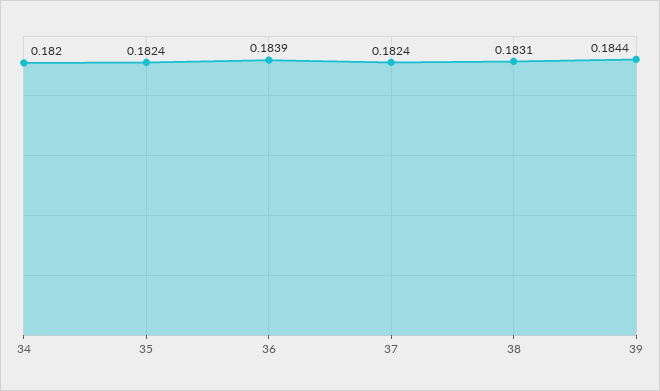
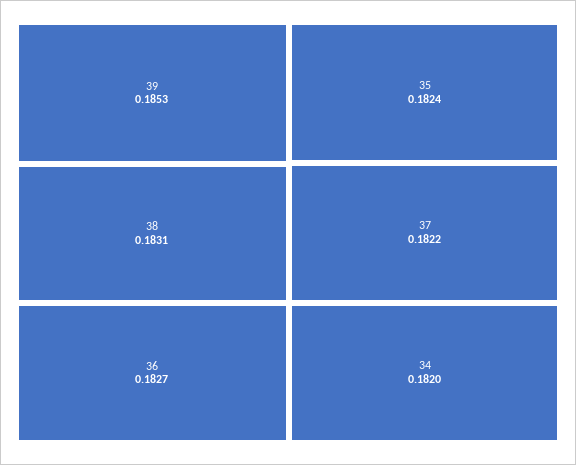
36: 0.1839 -> 0.1827
37: 0.1824 -> 0.1822
39: 0.1844 -> 0.1853

